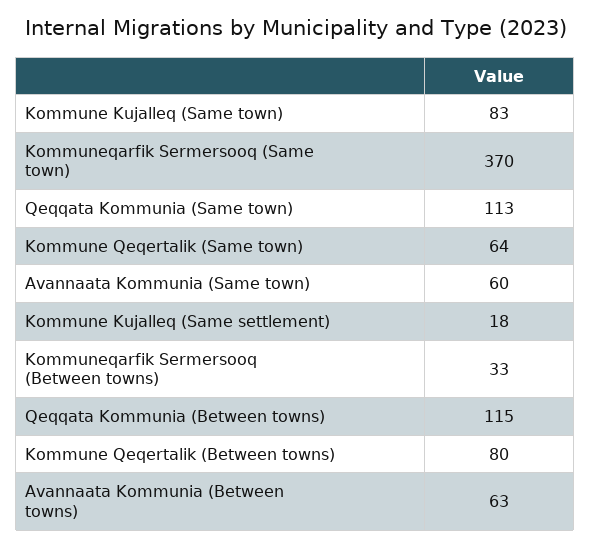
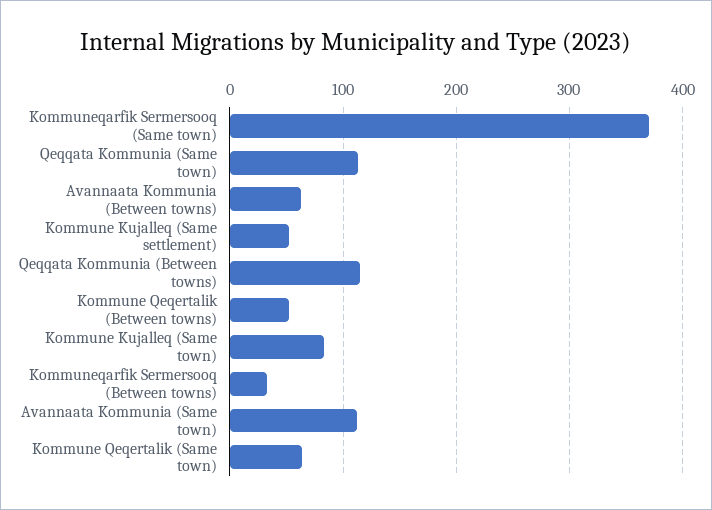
Avannaata Kommunia (Same town): 60 -> 110
Kommune Kujalleq (Same settlement): 18 -> 50
Kommune Qeqertalik (Between towns): 80 -> 50

